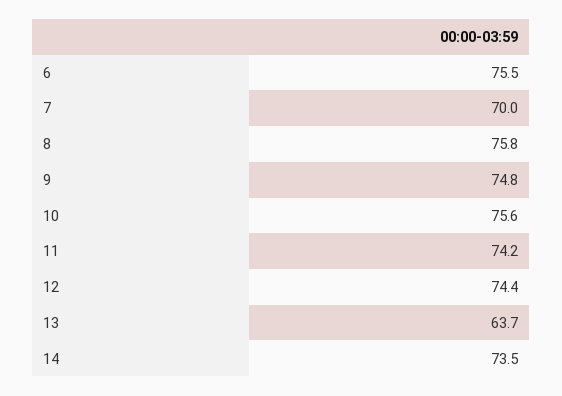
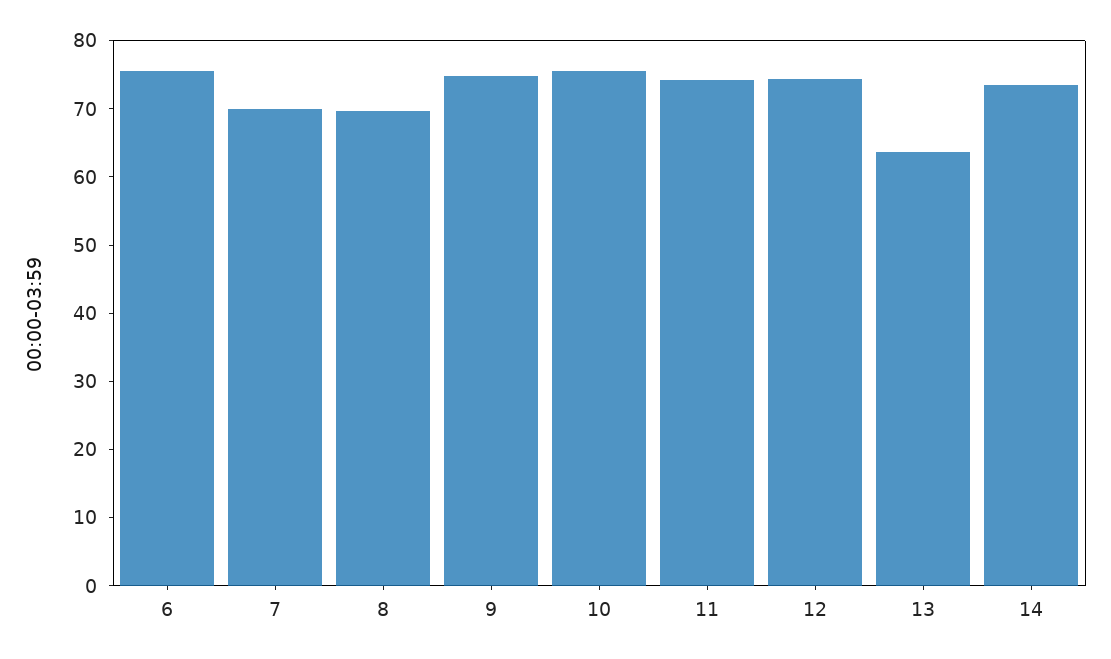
8: 75.8 -> 70

